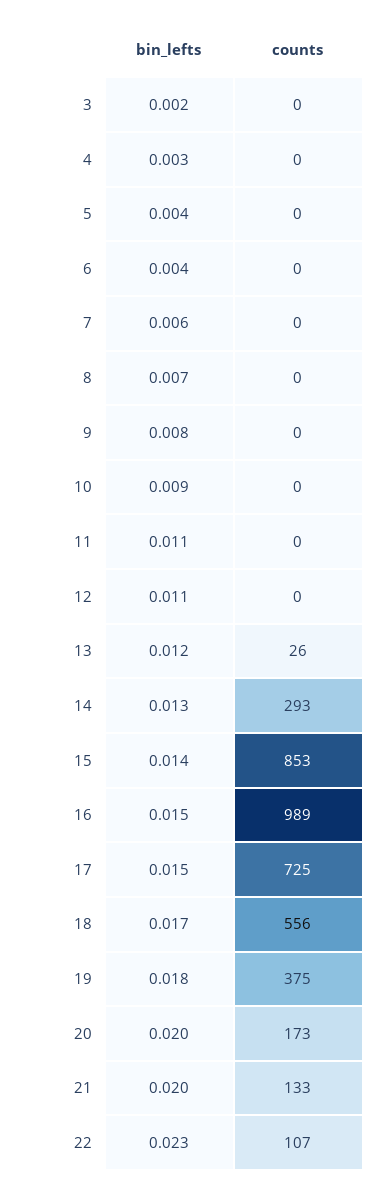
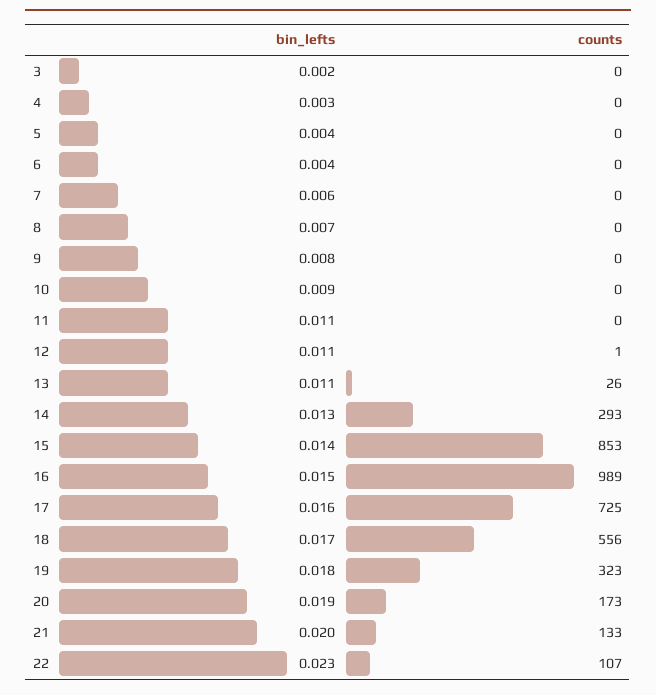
counts, 12: 0 -> 1
bin_lefts, 13: 0.012 -> 0.011
bin_lefts, 17: 0.015 -> 0.016
counts, 19: 375 -> 323
bin_lefts, 20: 0.02 -> 0.019

